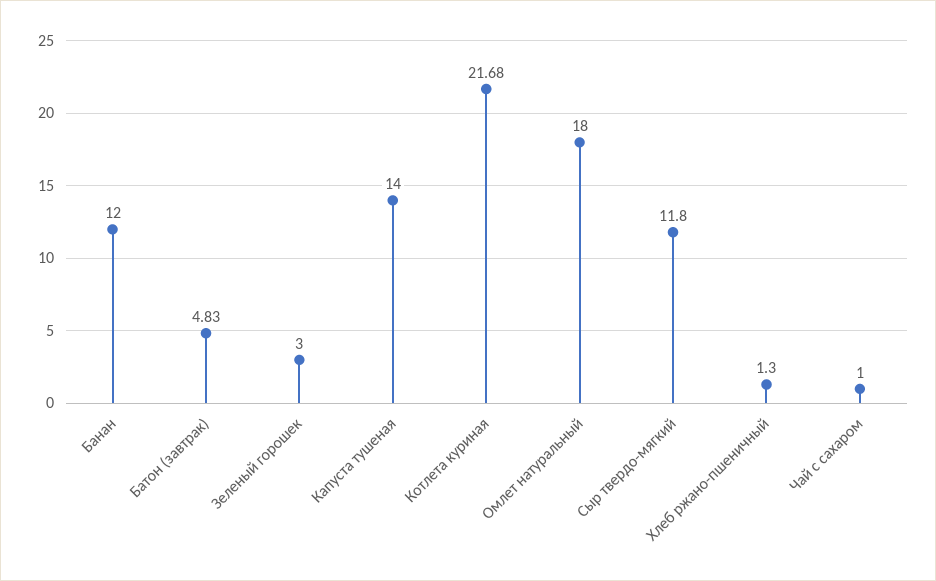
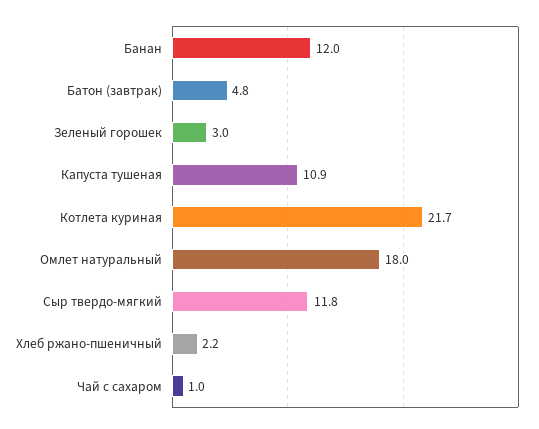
Капуста тушеная: 14 -> 10.9
Хлеб ржано-пшеничный: 1.3 -> 2.2

